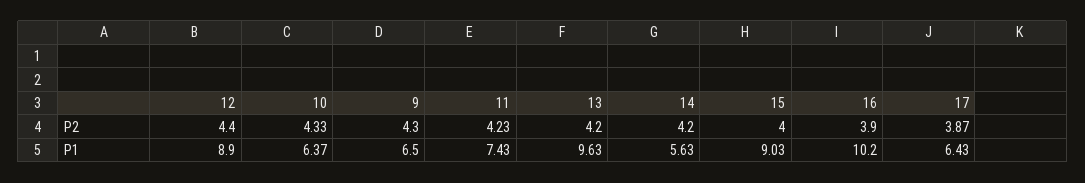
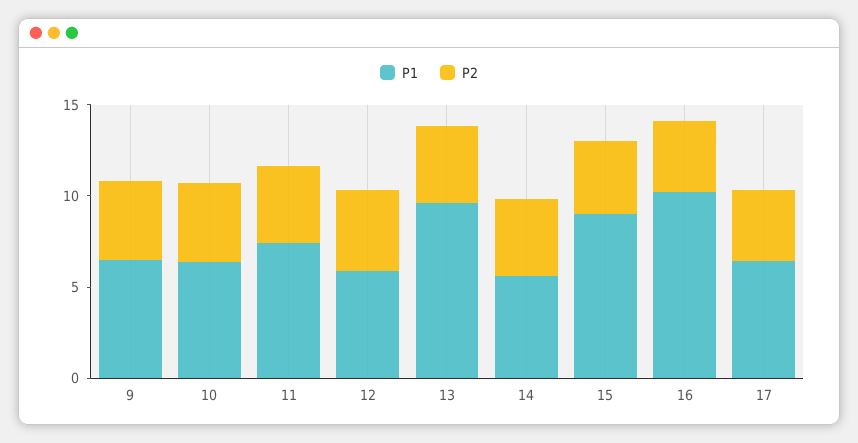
P1, 12: 8.9 -> 6

